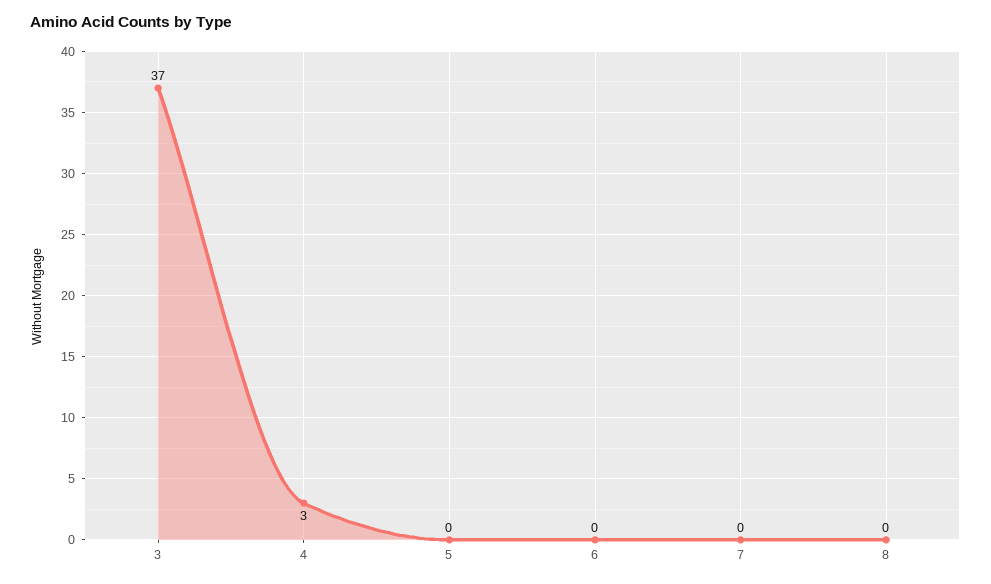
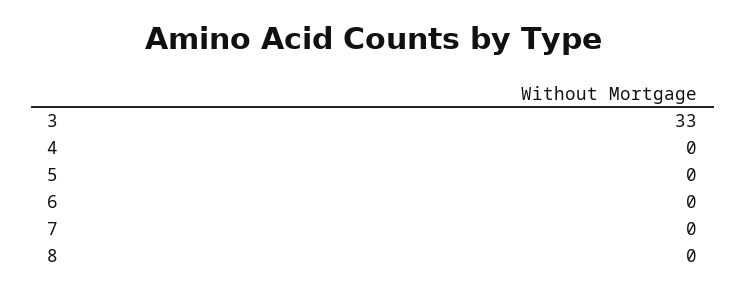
3: 37 -> 33
4: 3 -> 0

